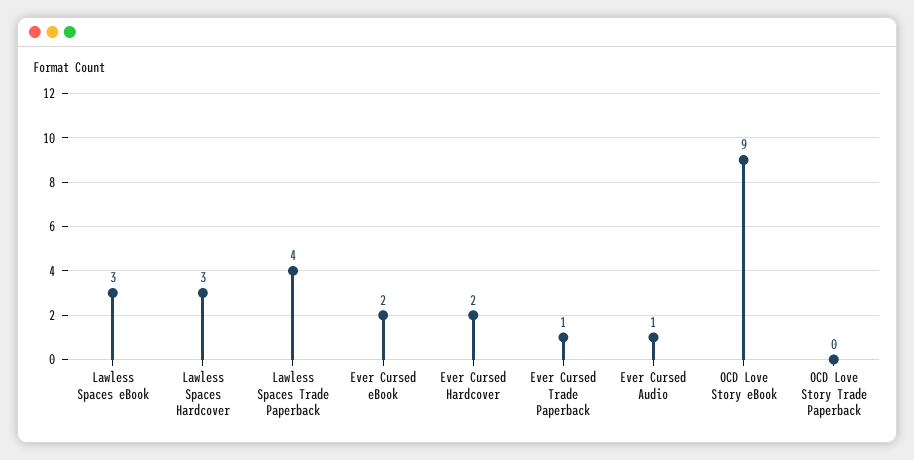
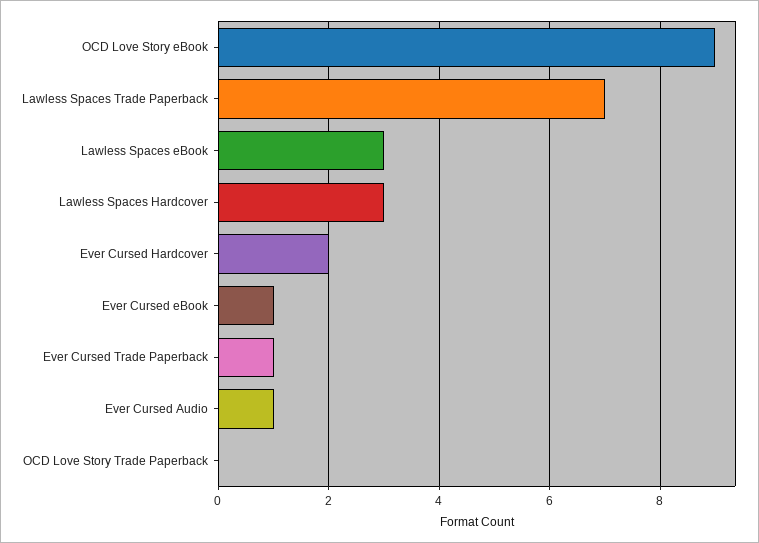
Lawless Spaces Trade Paperback: 4 -> 7
Ever Cursed eBook: 2 -> 1

